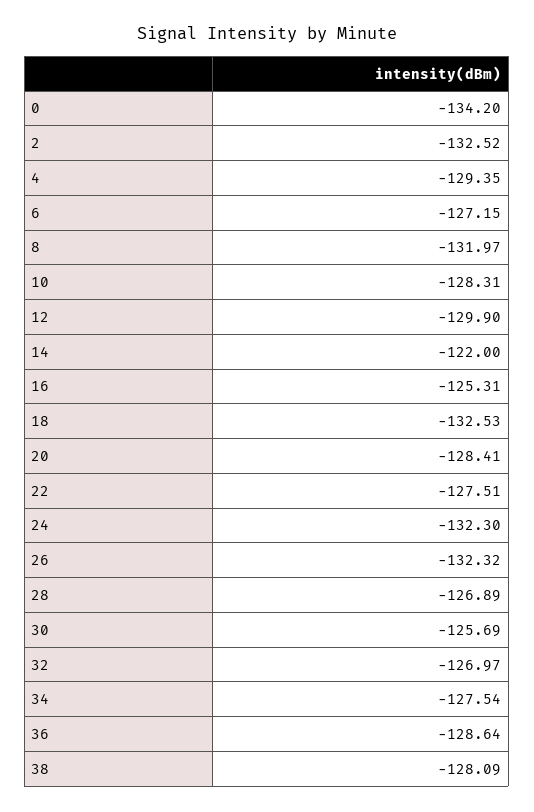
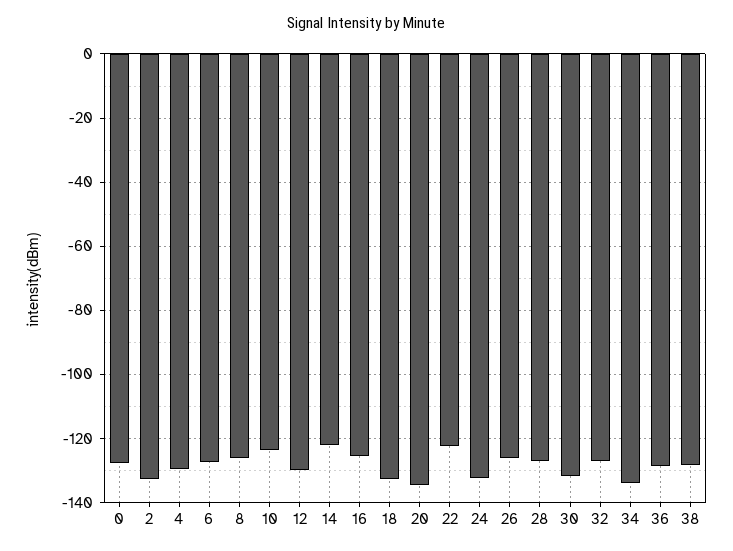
0: -134.2 -> -128
8: -131.97 -> -126
10: -128.31 -> -124
20: -128.41 -> -134
22: -127.51 -> -122
26: -132.32 -> -126
30: -125.69 -> -132
34: -127.54 -> -134

